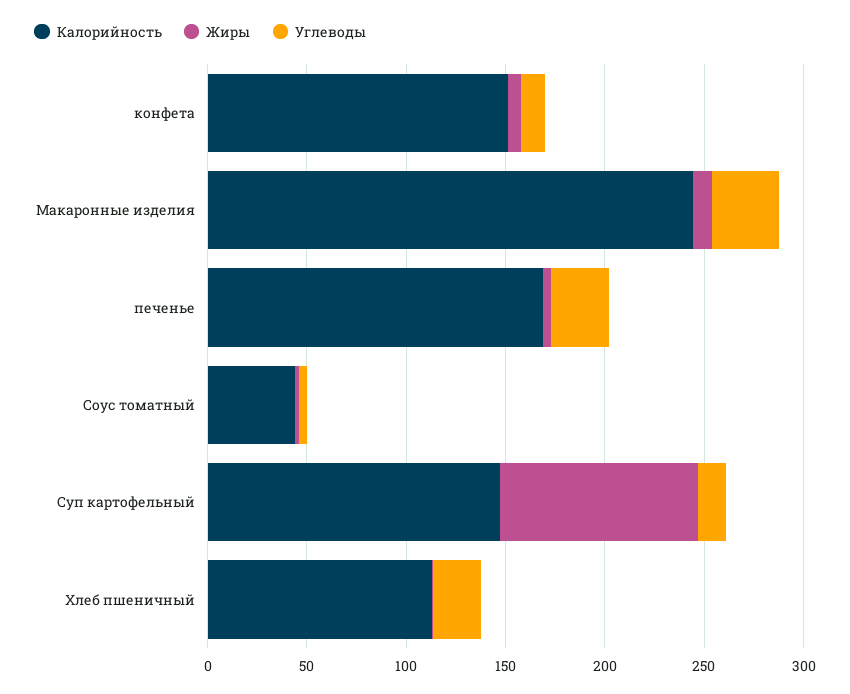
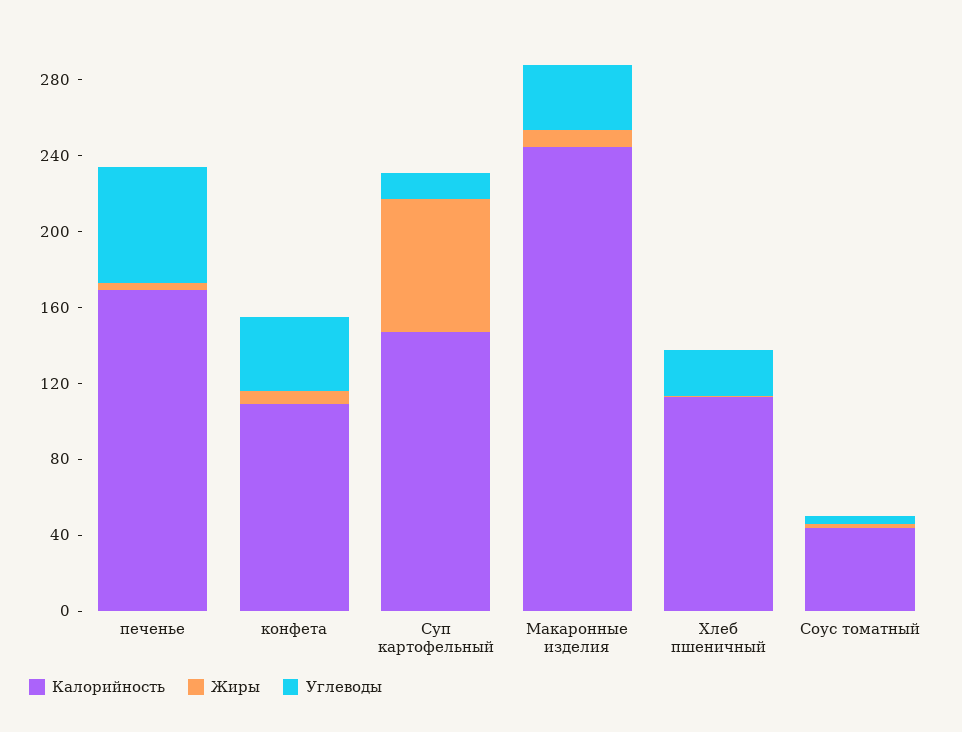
Калорийность, конфета: 150 -> 110
Углеводы, конфета: 10 -> 40
Углеводы, печенье: 30 -> 60
Жиры, Суп картофельный: 100 -> 70

